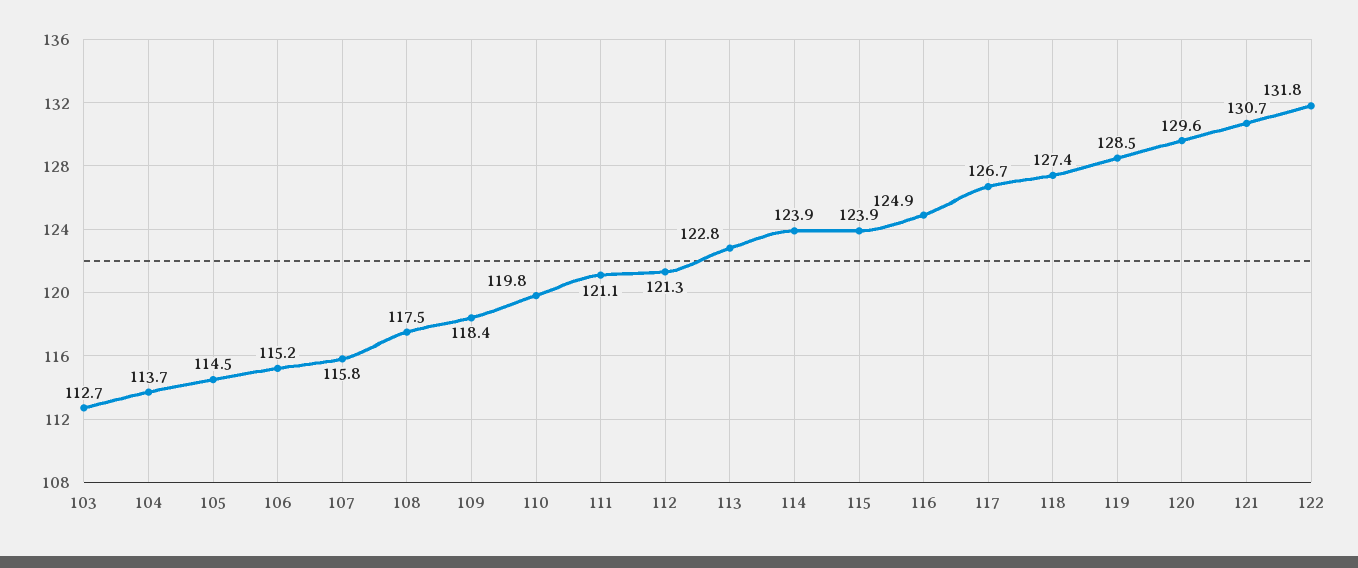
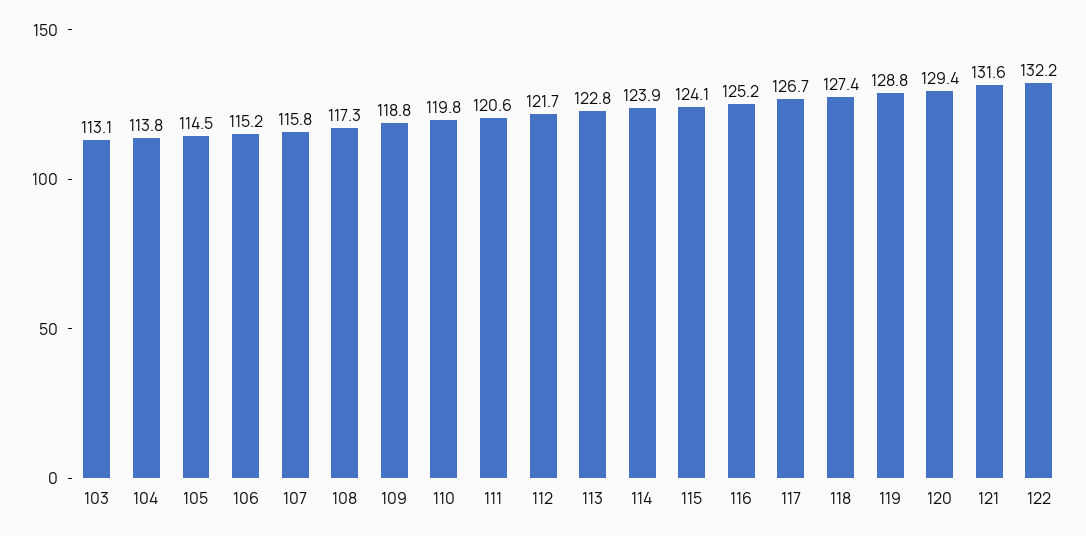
103: 112.7 -> 113.1
104: 113.7 -> 113.8
108: 117.5 -> 117.3
109: 118.4 -> 118.8
111: 121.1 -> 120.6
112: 121.3 -> 121.7
115: 123.9 -> 124.1
116: 124.9 -> 125.2
119: 128.5 -> 128.8
120: 129.6 -> 129.4
121: 130.7 -> 131.6
122: 131.8 -> 132.2

